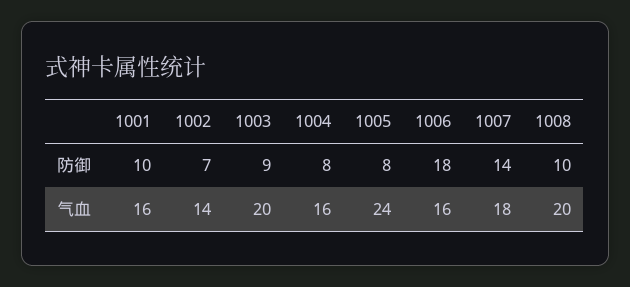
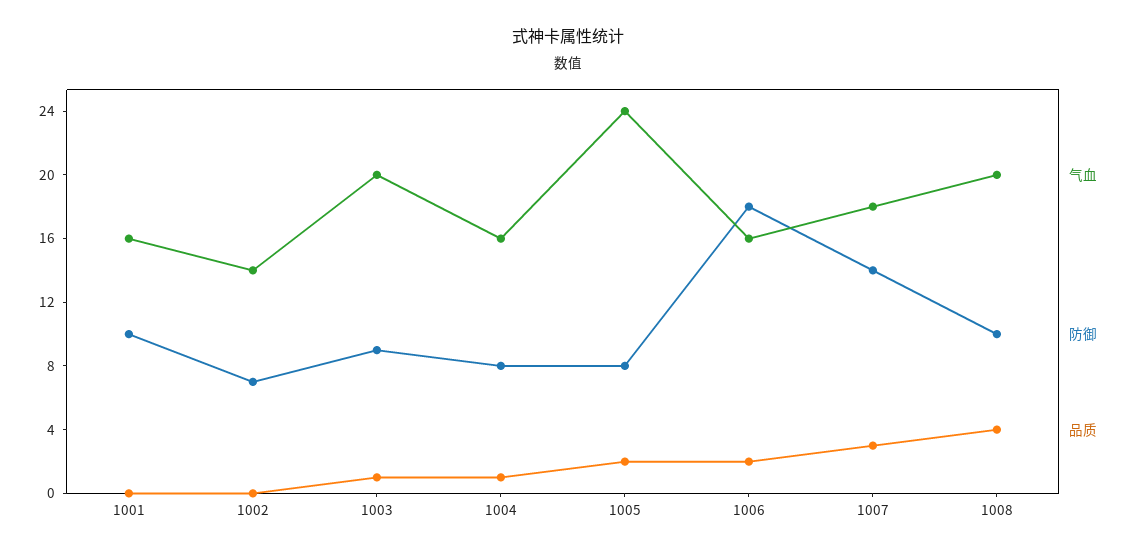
品质, 1001: none -> 0
品质, 1002: none -> 0
品质, 1003: none -> 1
品质, 1004: none -> 1
品质, 1005: none -> 2
品质, 1006: none -> 2
品质, 1007: none -> 3
品质, 1008: none -> 4

